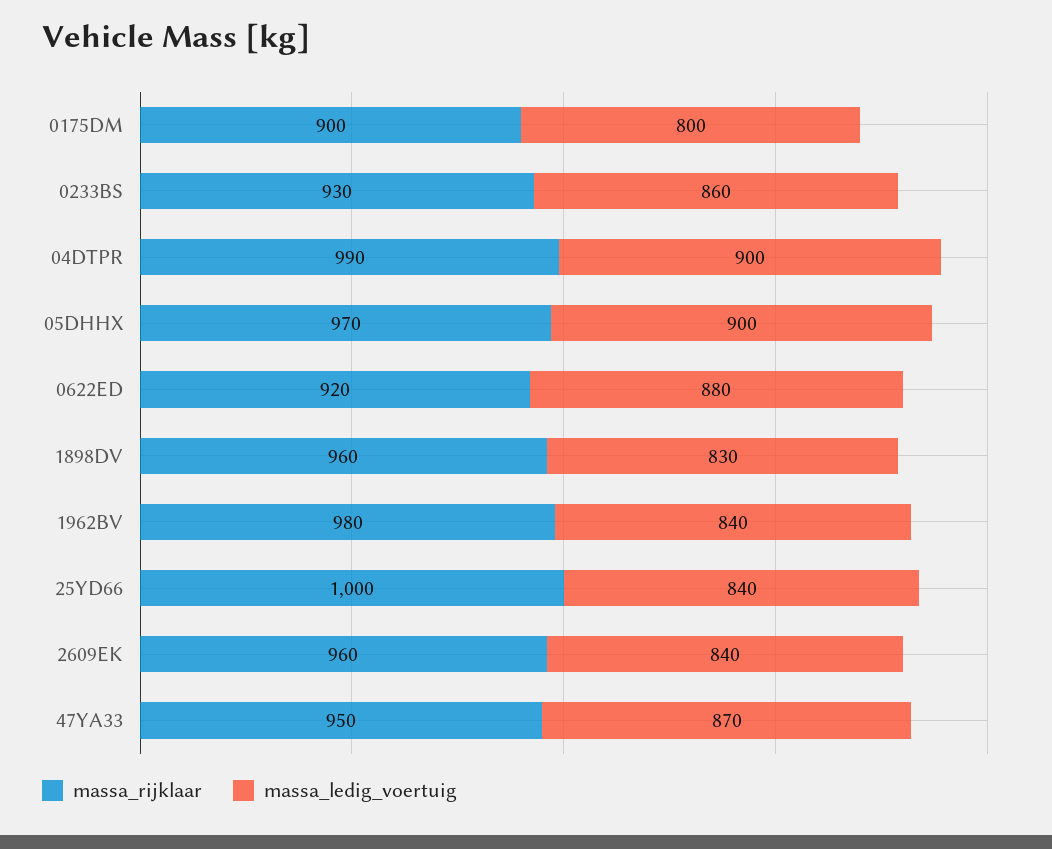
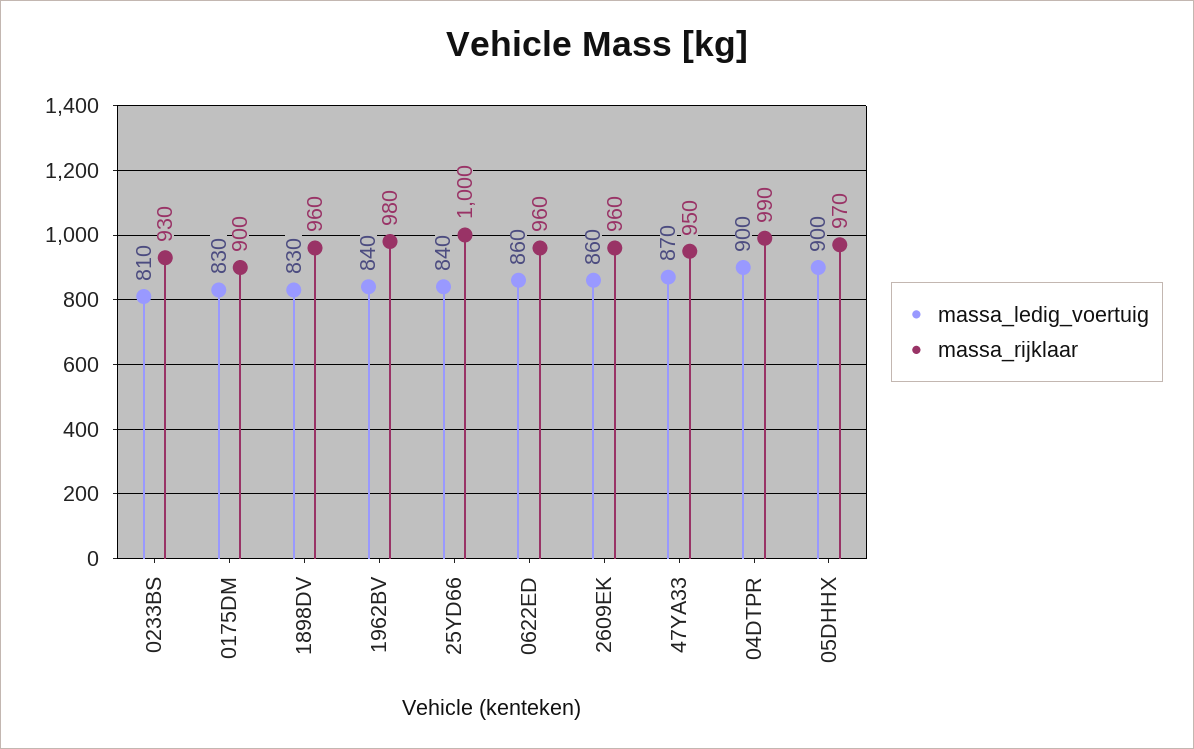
massa_ledig_voertuig, 0175DM: 800 -> 830
massa_ledig_voertuig, 0233BS: 860 -> 810
massa_rijklaar, 0622ED: 920 -> 960
massa_ledig_voertuig, 0622ED: 880 -> 860
massa_ledig_voertuig, 2609EK: 840 -> 860

